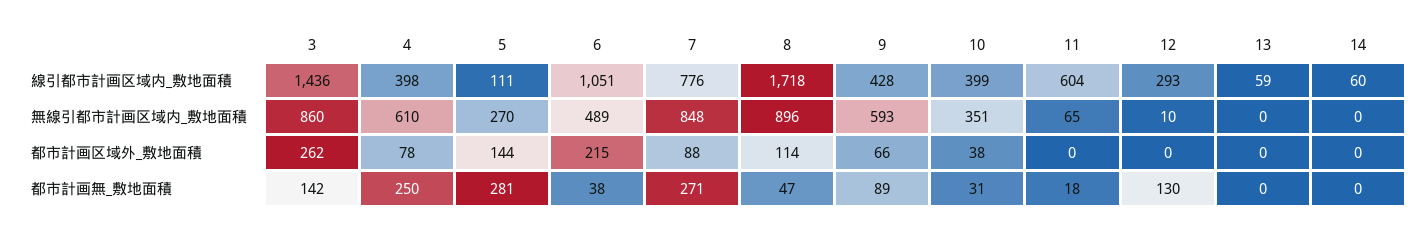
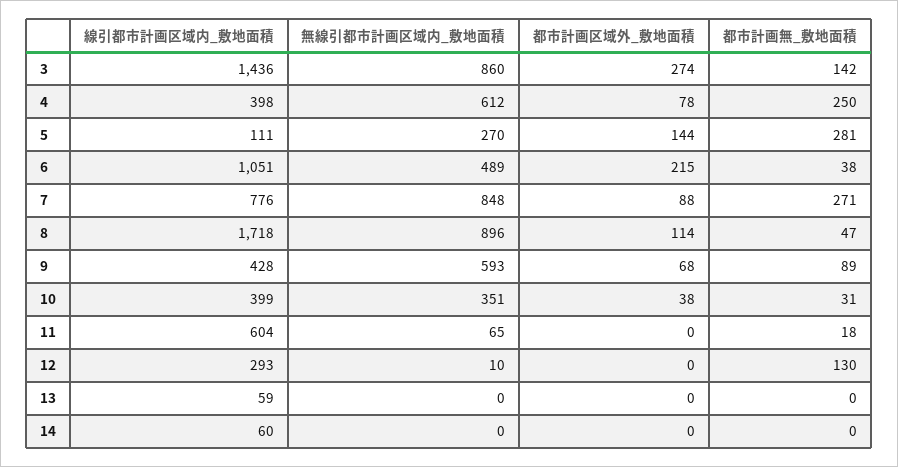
4, 無線引都市計画区域内_敷地面積: 610 -> 612
3, 都市計画区域外_敷地面積: 262 -> 274
9, 都市計画区域外_敷地面積: 66 -> 68

